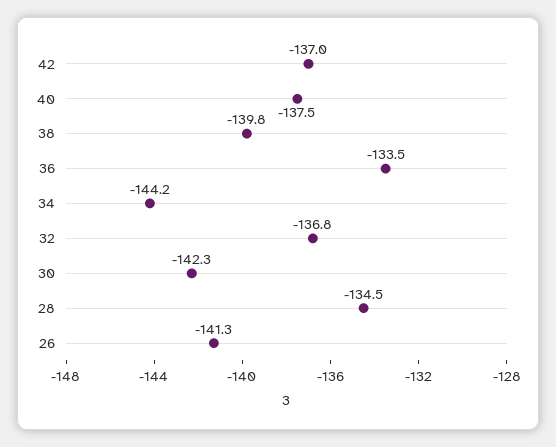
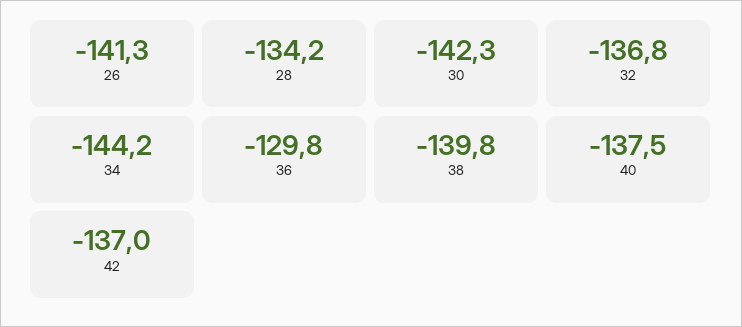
36: -133.5 -> -129.8
28: -134.5 -> -134.2

